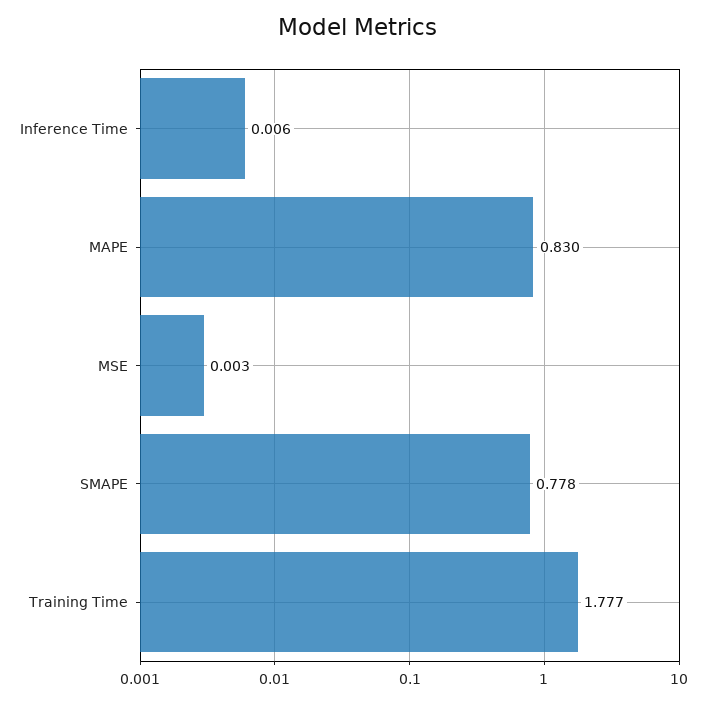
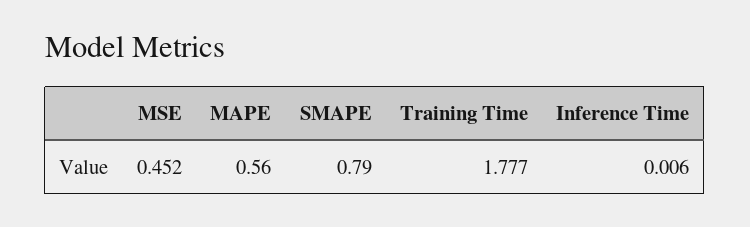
MAPE: 0.83 -> 0.56
MSE: 0.003 -> 0.452
SMAPE: 0.778 -> 0.79

